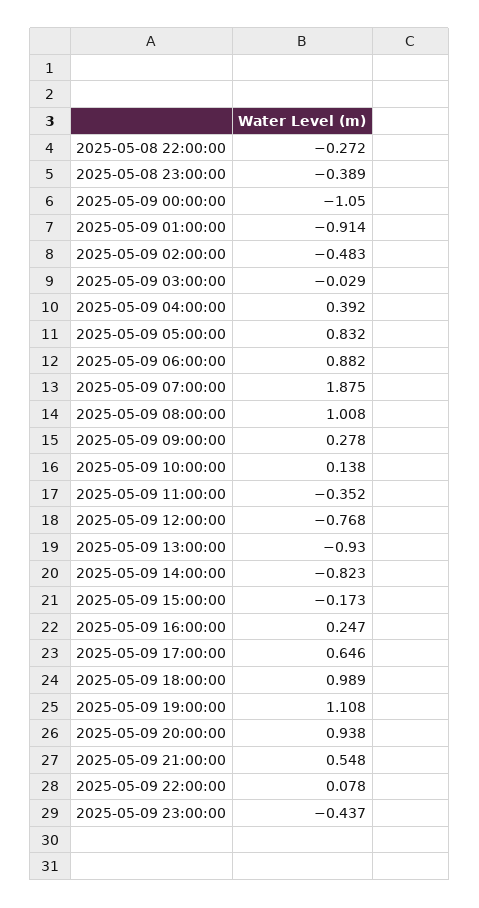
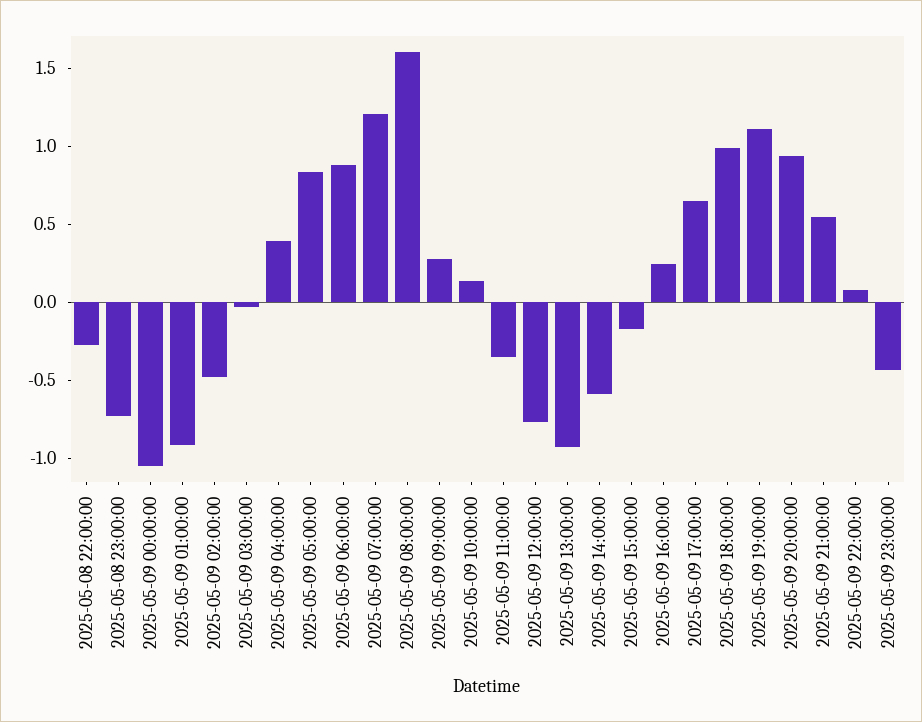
2025-05-08 23:00:00: -0.389 -> -0.7
2025-05-09 07:00:00: 1.875 -> 1.2
2025-05-09 08:00:00: 1.008 -> 1.6
2025-05-09 14:00:00: -0.823 -> -0.6

